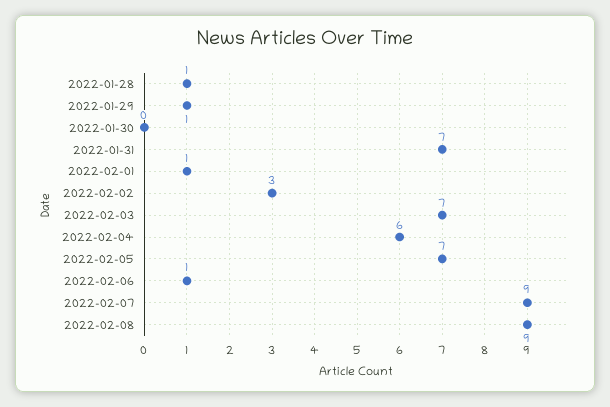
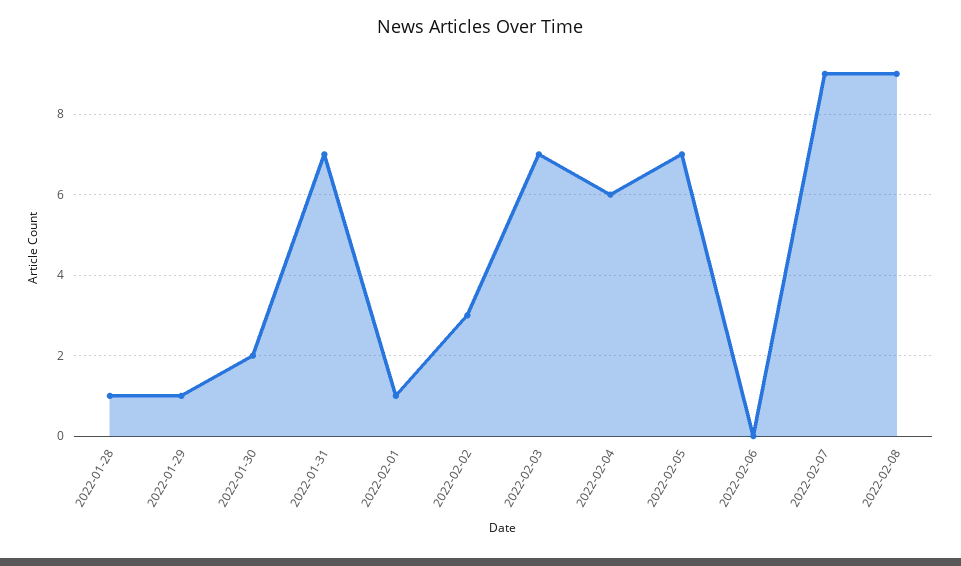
2022-01-30: 0 -> 2
2022-02-06: 1 -> 0

